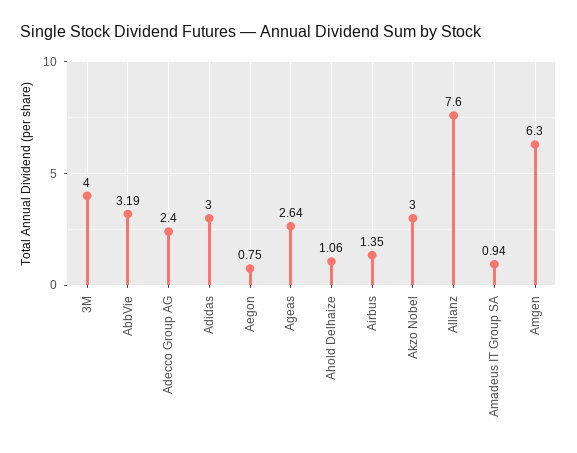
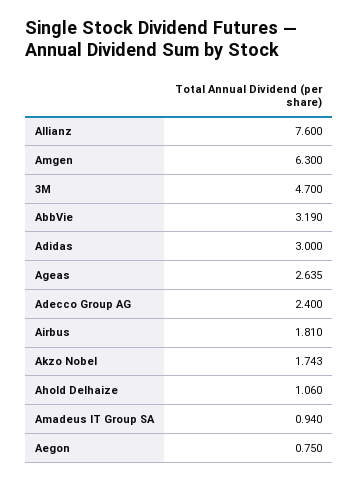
3M: 4 -> 4.7
Airbus: 1.35 -> 1.81
Akzo Nobel: 3 -> 1.743

